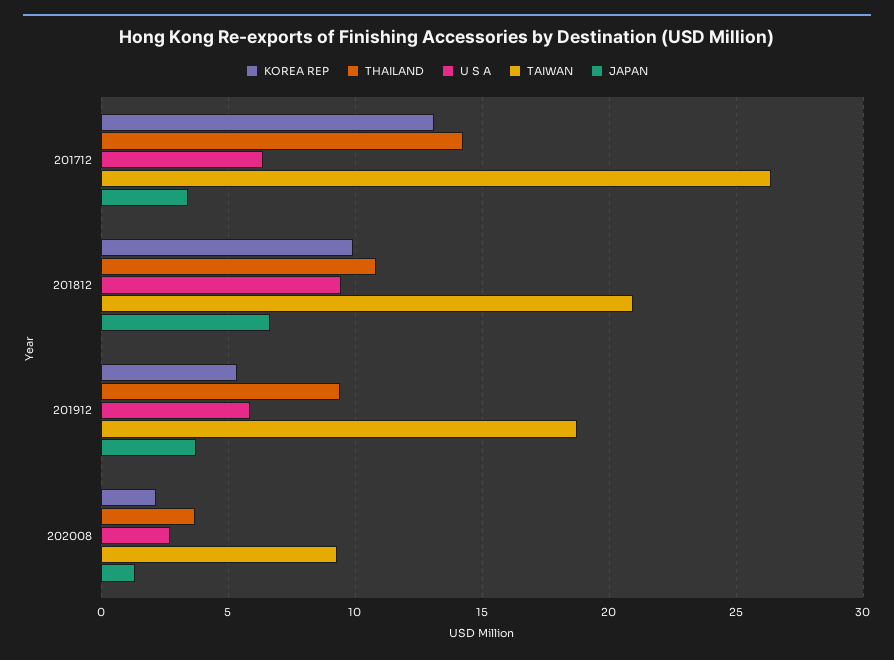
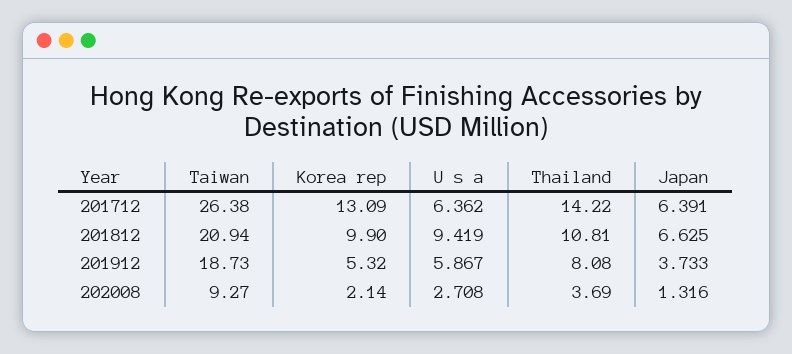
JAPAN, 201712: 3.5 -> 6.391
THAILAND, 201912: 9.5 -> 8.08

